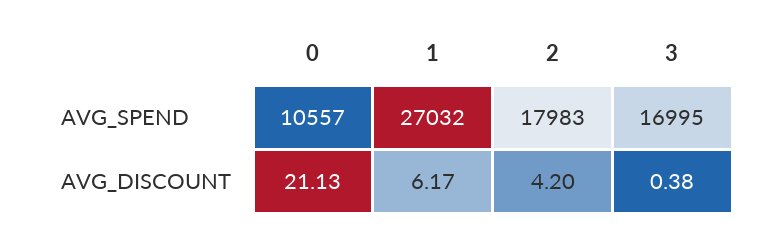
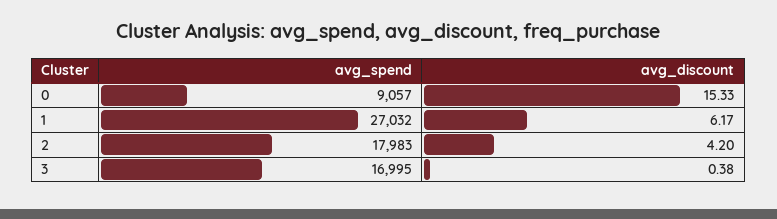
0, AVG_SPEND: 10557 -> 9057
0, AVG_DISCOUNT: 21.13 -> 15.33

